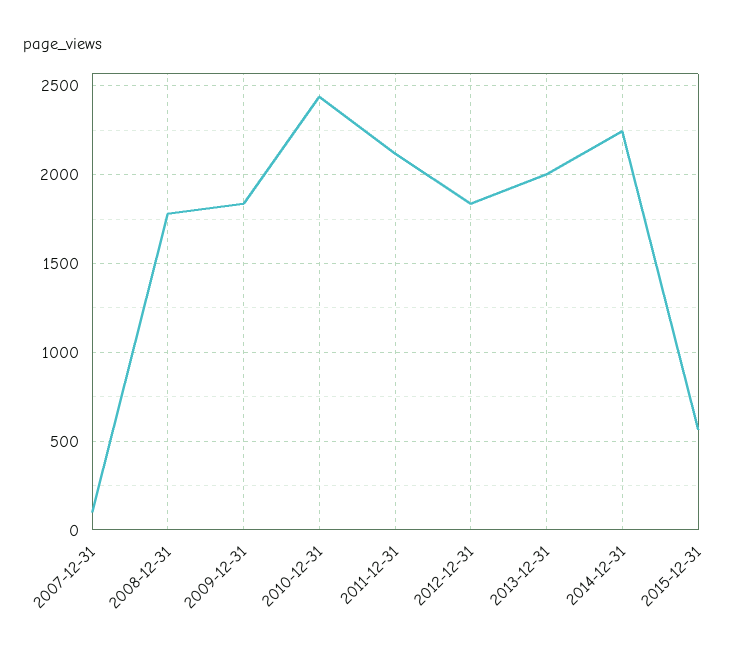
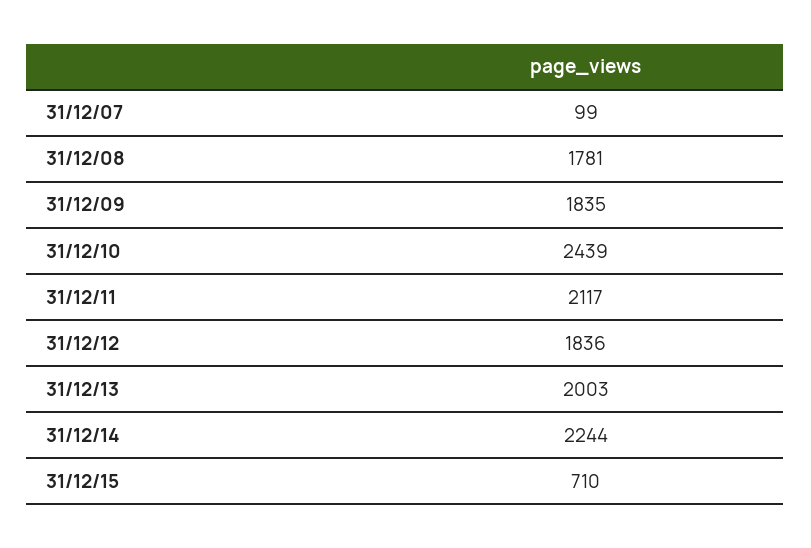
2015-12-31: 550 -> 710

